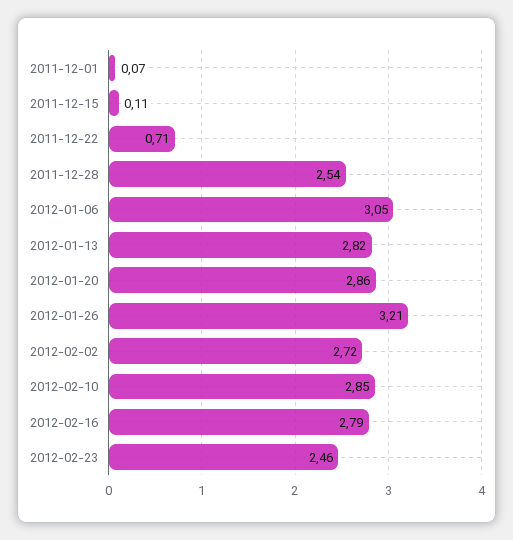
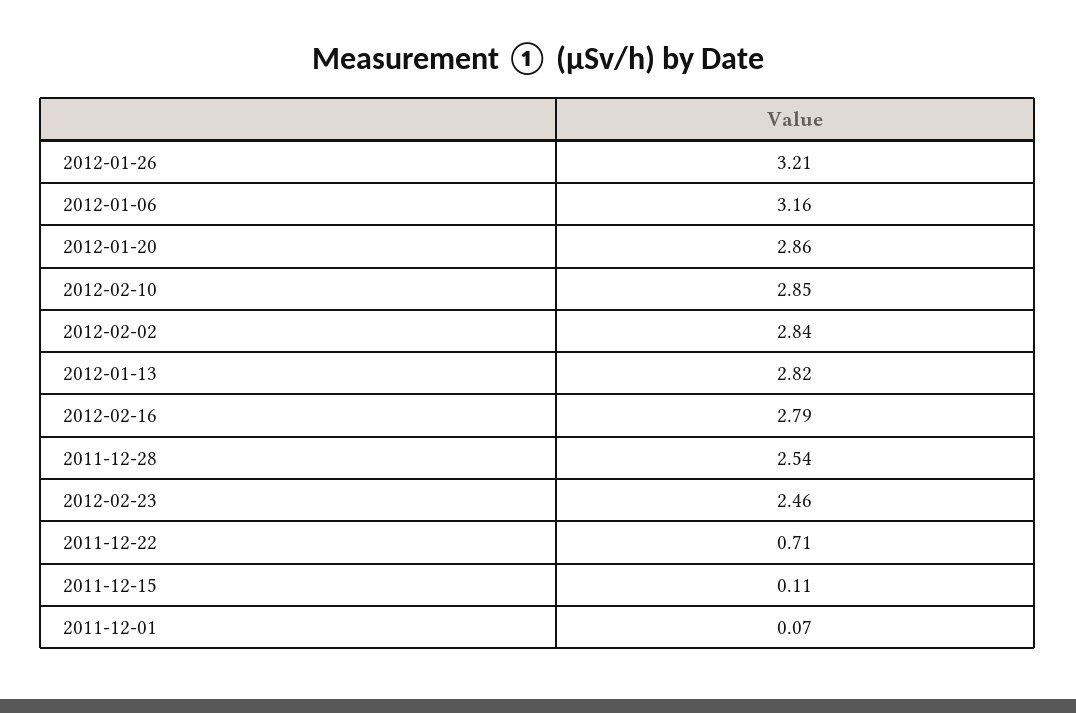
2012-01-06: 3.05 -> 3.16
2012-02-02: 2.72 -> 2.84

